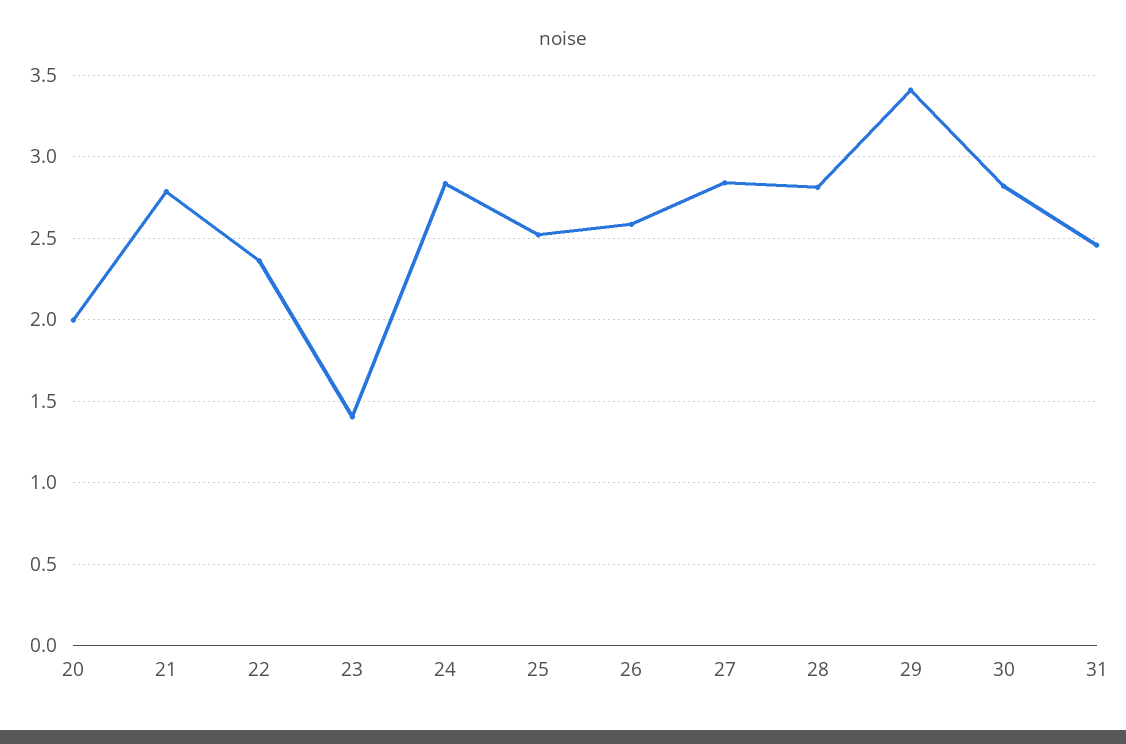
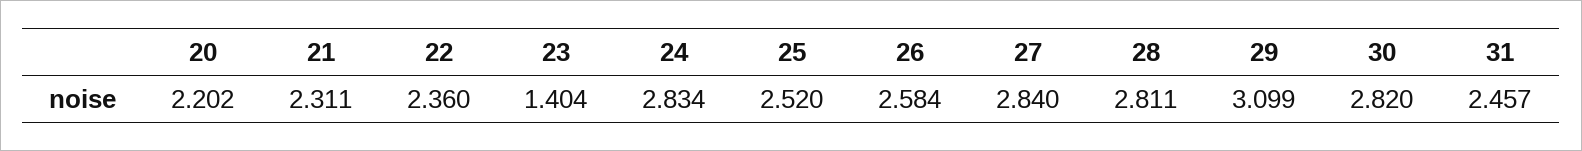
20: 2 -> 2.202
21: 2.8 -> 2.311
29: 3.4 -> 3.099

